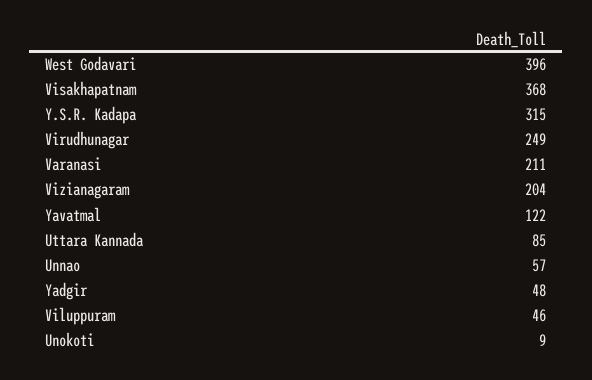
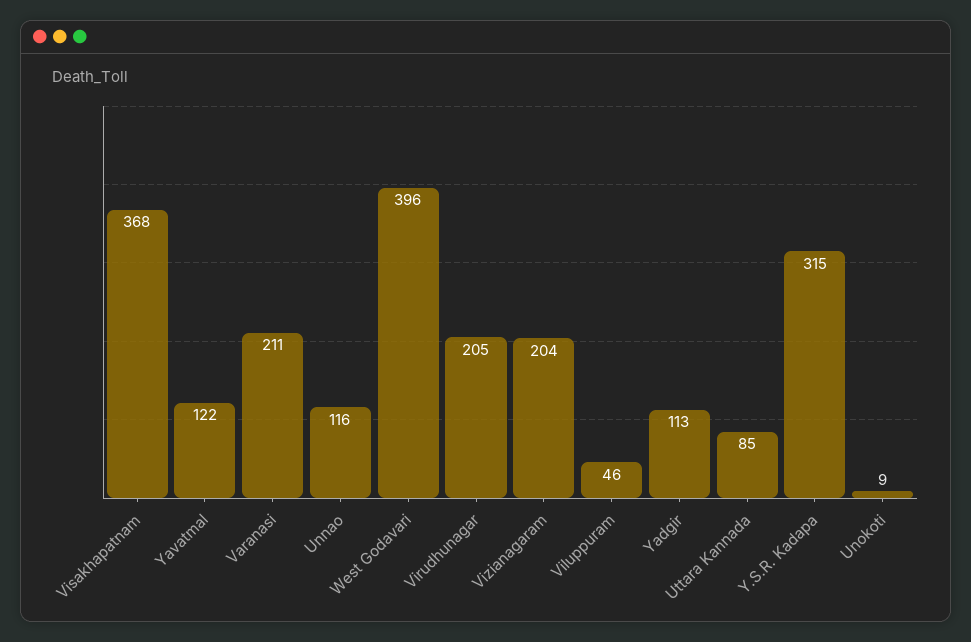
Virudhunagar: 249 -> 205
Unnao: 57 -> 116
Yadgir: 48 -> 113

